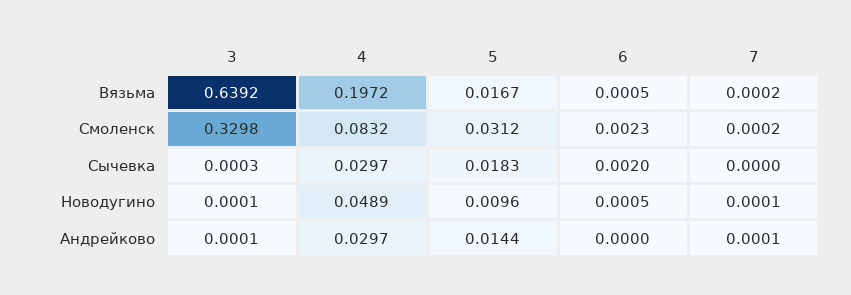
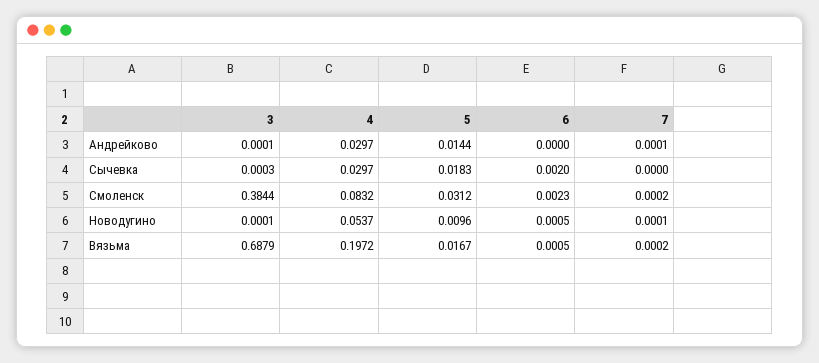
3, Вязьма: 0.6392 -> 0.6879
3, Смоленск: 0.3298 -> 0.3844
4, Новодугино: 0.0489 -> 0.0537

